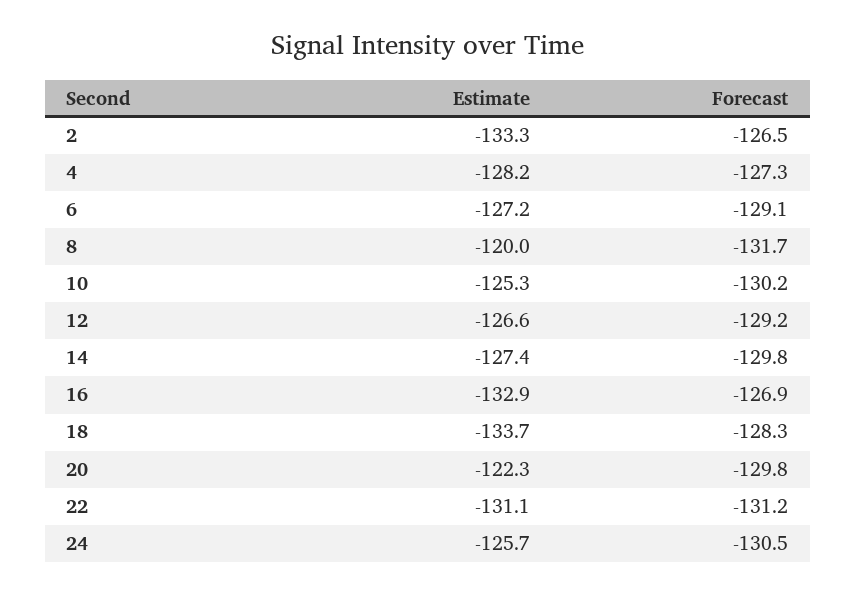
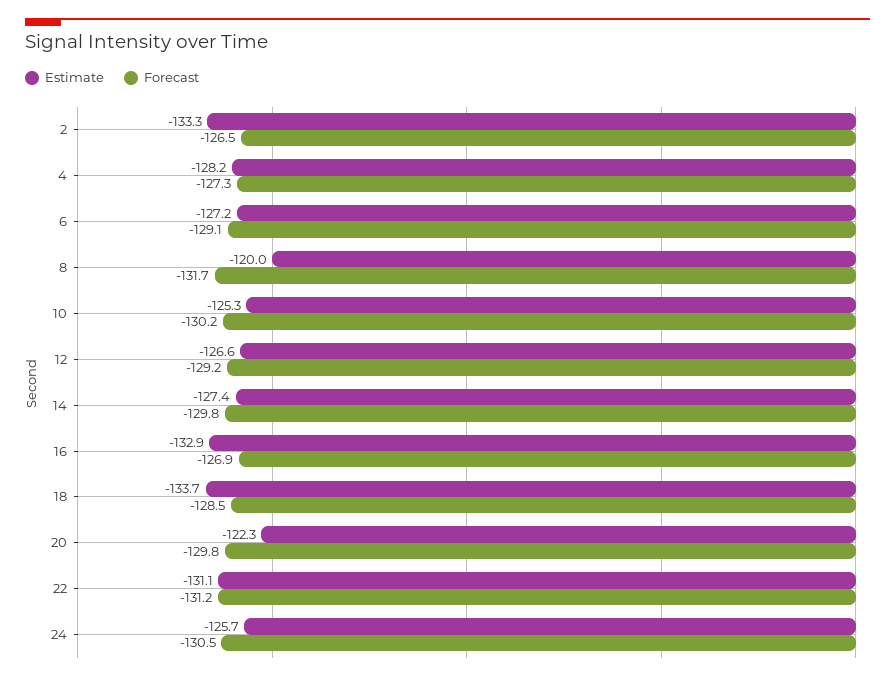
Forecast, 18: -128.3 -> -128.5

